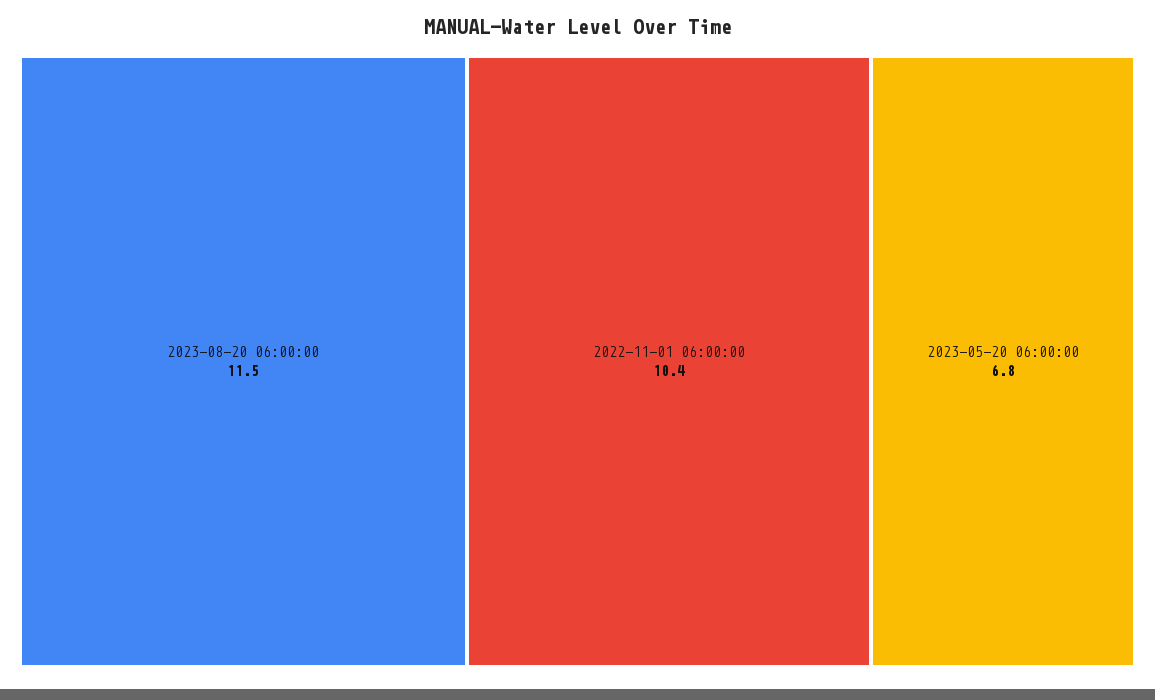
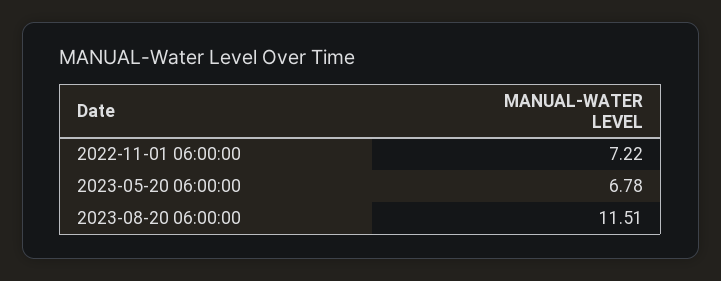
2022-11-01 06:00:00: 10.4 -> 7.22

